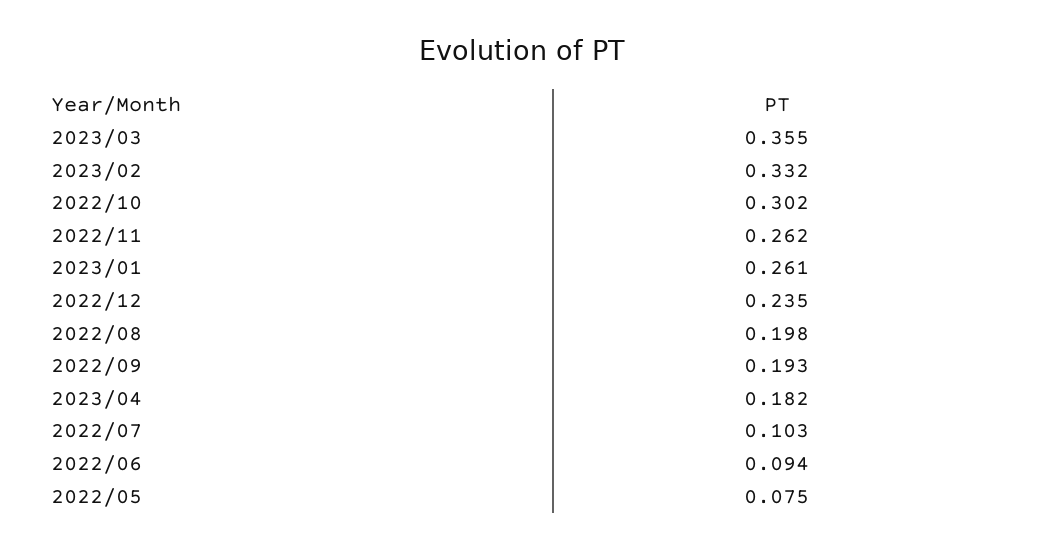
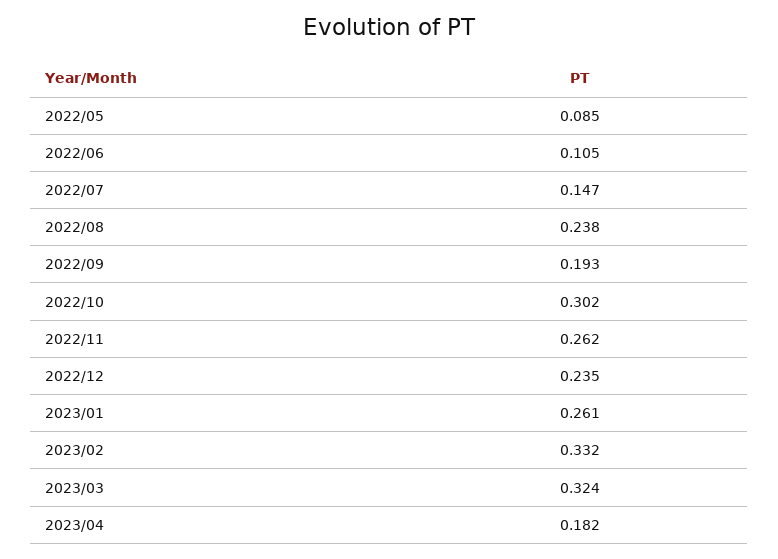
2023/03: 0.355 -> 0.324
2022/08: 0.198 -> 0.238
2022/07: 0.103 -> 0.147
2022/06: 0.094 -> 0.105
2022/05: 0.075 -> 0.085

